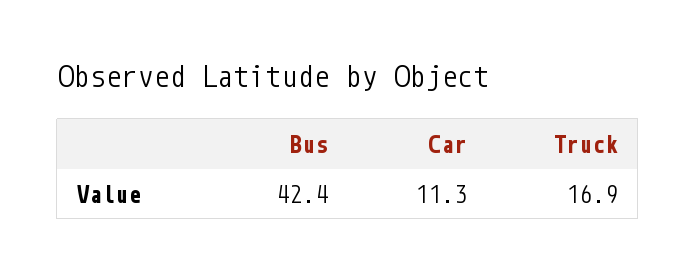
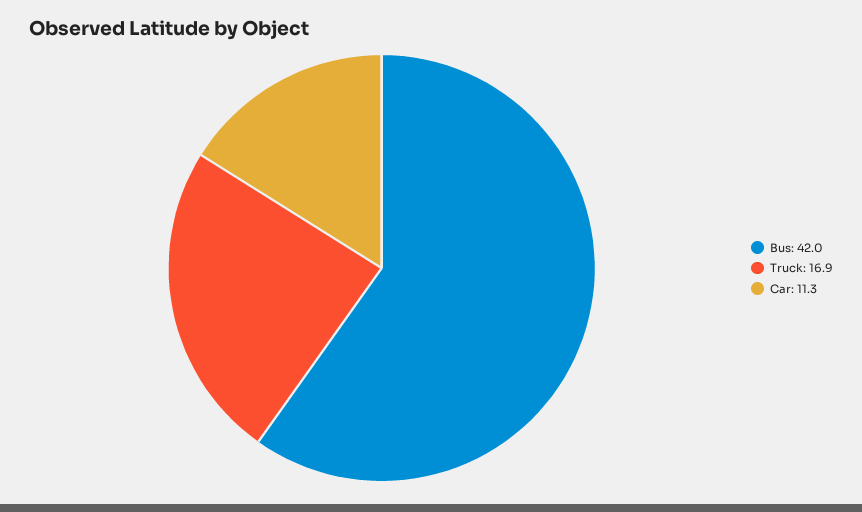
Bus: 42.4 -> 42

